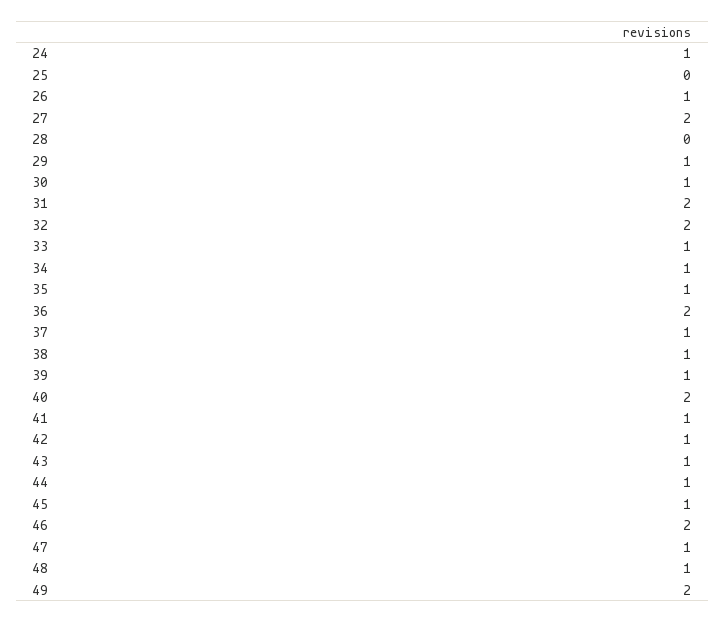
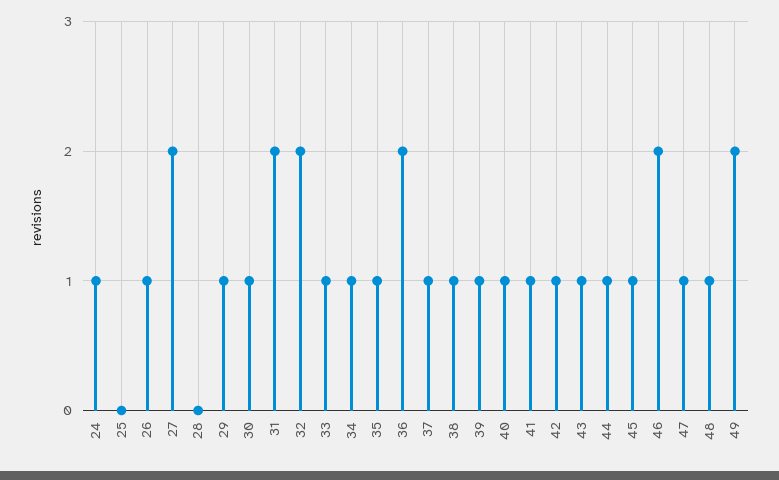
40: 2 -> 1

